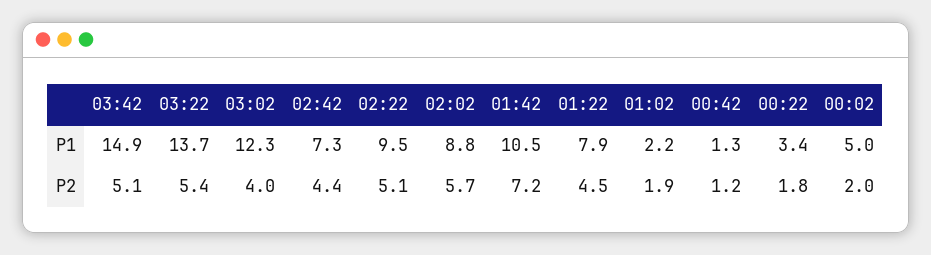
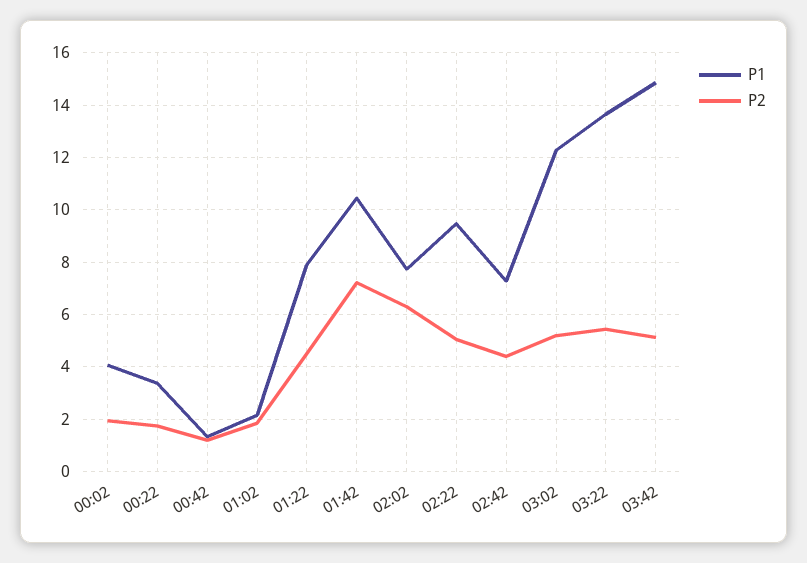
P1, 02:02: 8.8 -> 7.75
P1, 00:02: 5 -> 4
P2, 03:02: 4 -> 5.25
P2, 02:02: 5.7 -> 6.25

